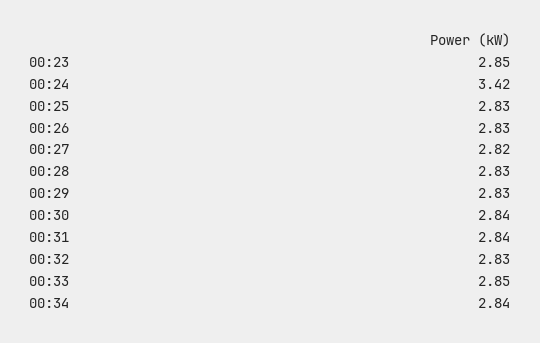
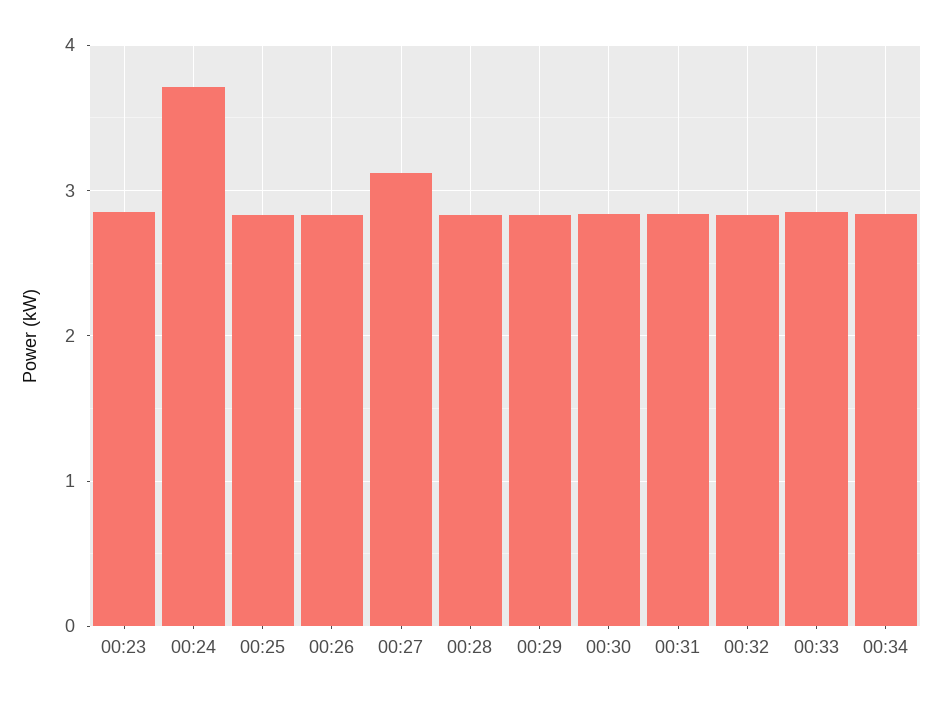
00:24: 3.42 -> 3.7
00:27: 2.82 -> 3.1

